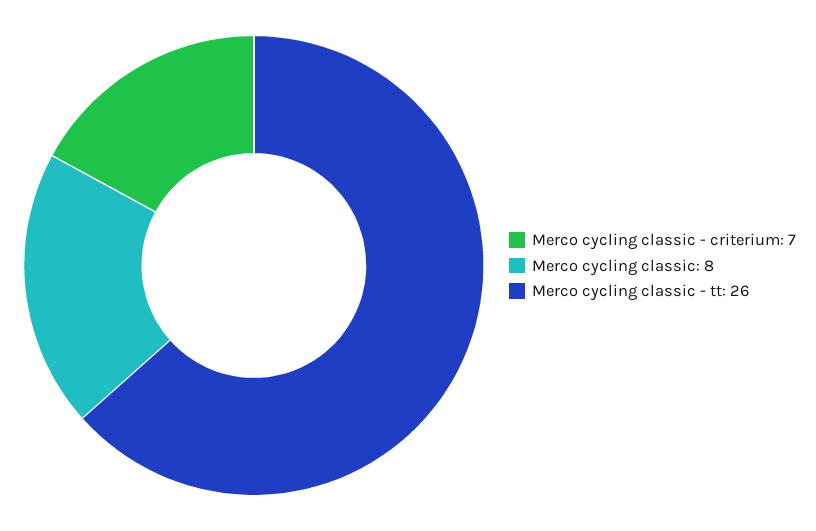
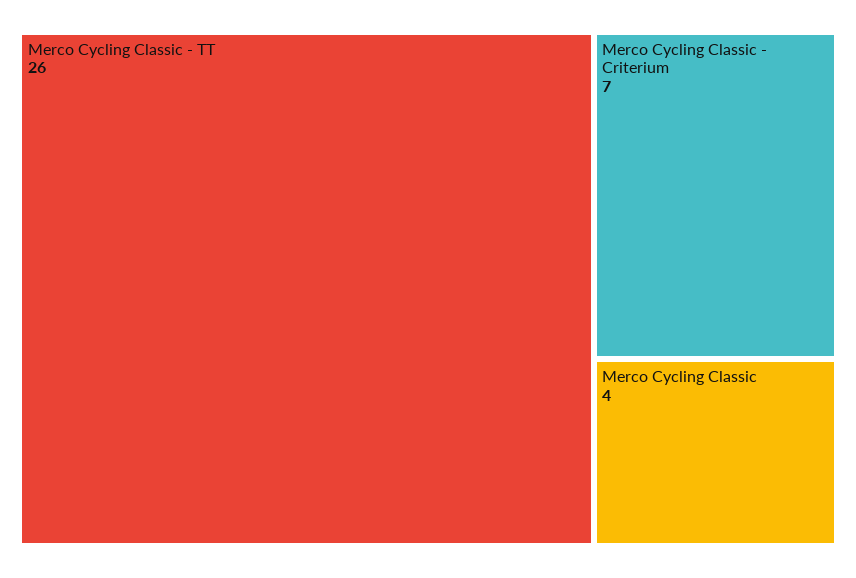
Merco cycling classic: 8 -> 4

